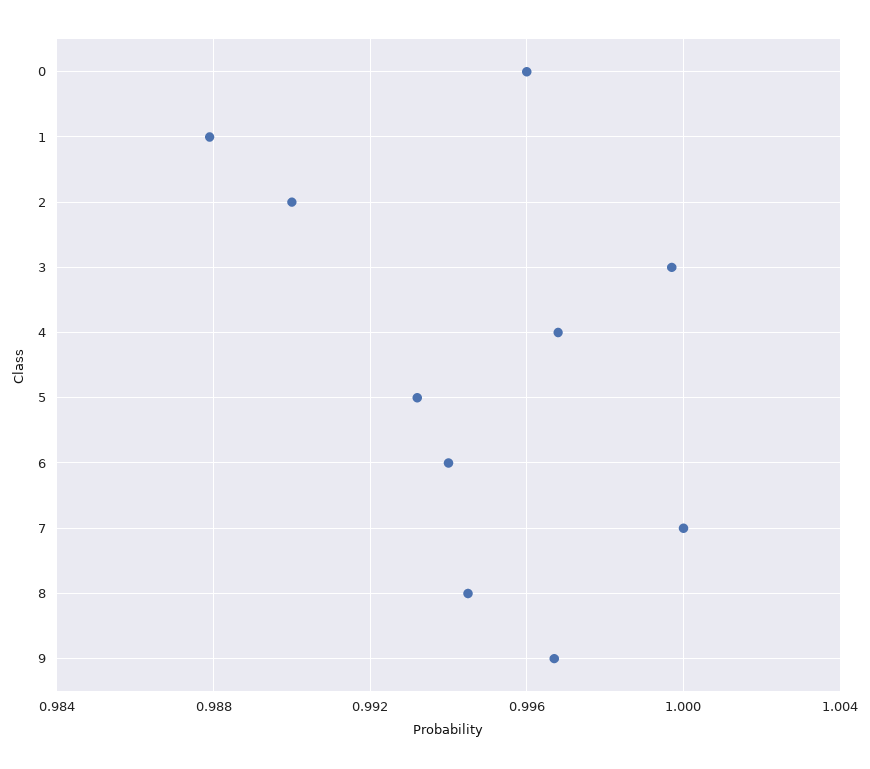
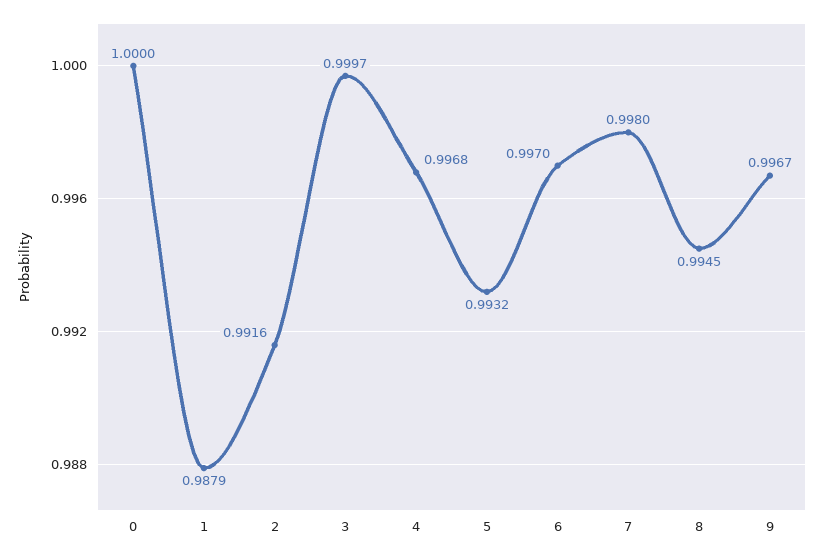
0: 0.996 -> 1
2: 0.99 -> 0.9916
6: 0.994 -> 0.997
7: 1 -> 0.998

